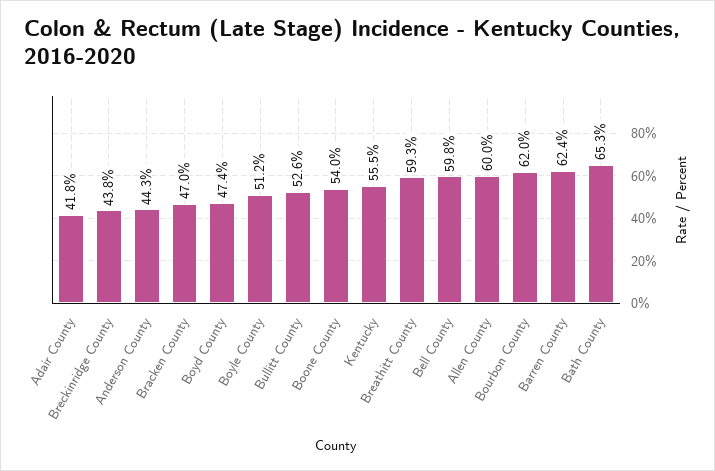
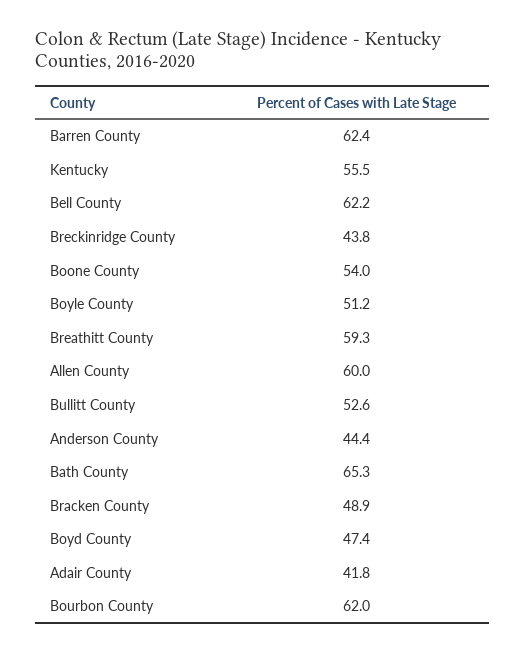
Anderson County: 44.3 -> 44.4
Bracken County: 47 -> 48.9
Bell County: 59.8 -> 62.2

